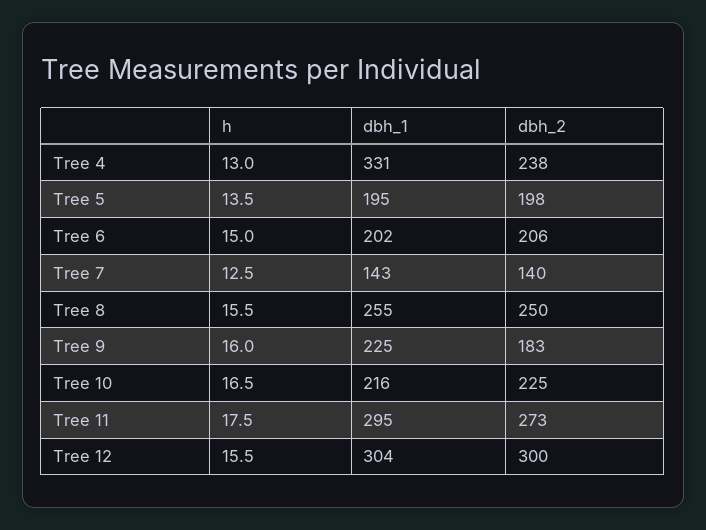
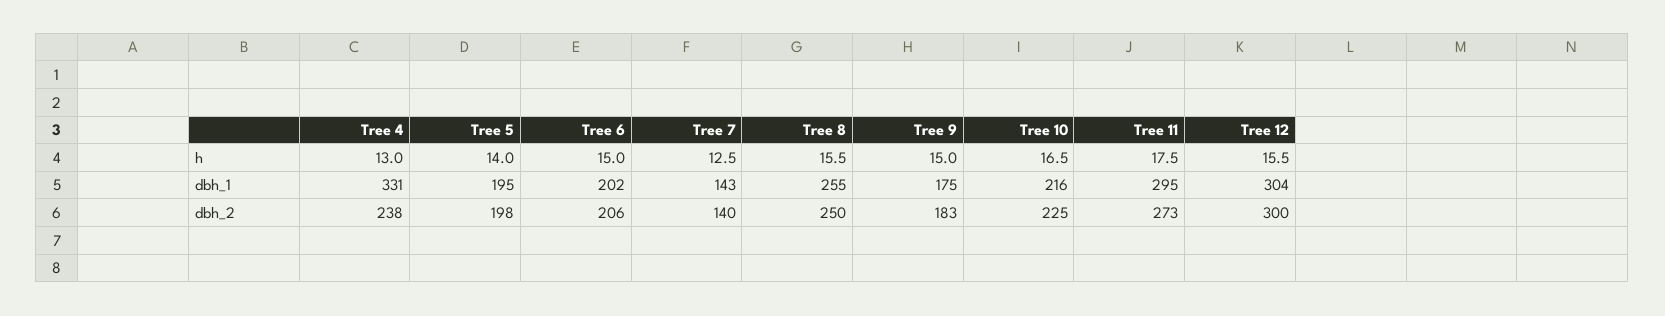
h, Tree 5: 13.5 -> 14
h, Tree 9: 16 -> 15
dbh_1, Tree 9: 225 -> 175

